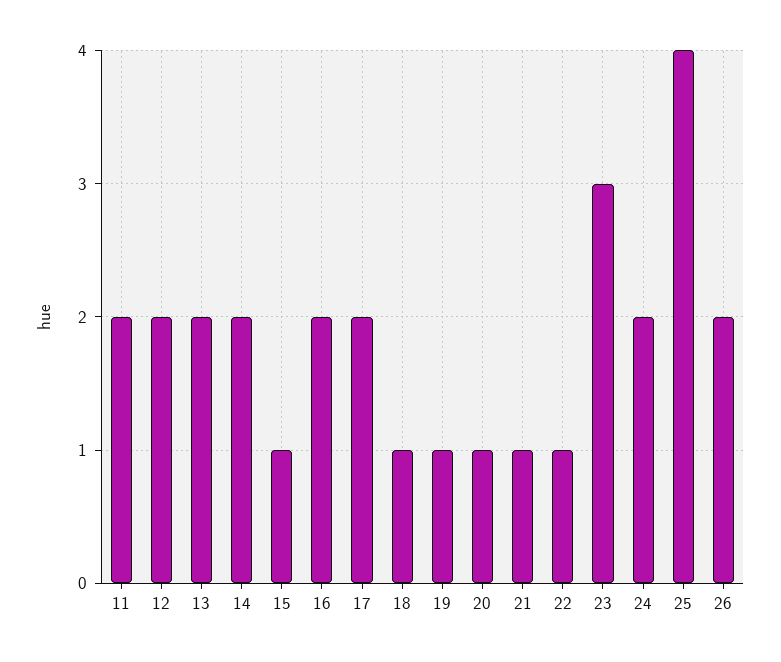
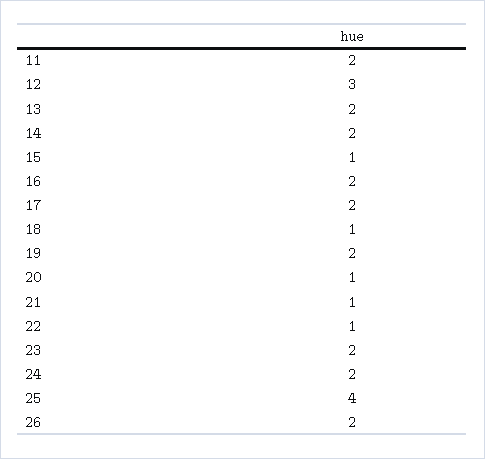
12: 2 -> 3
19: 1 -> 2
23: 3 -> 2

